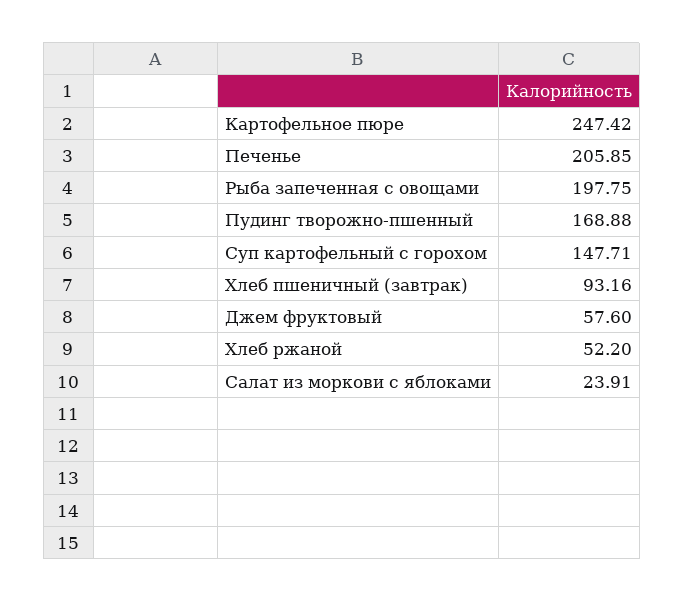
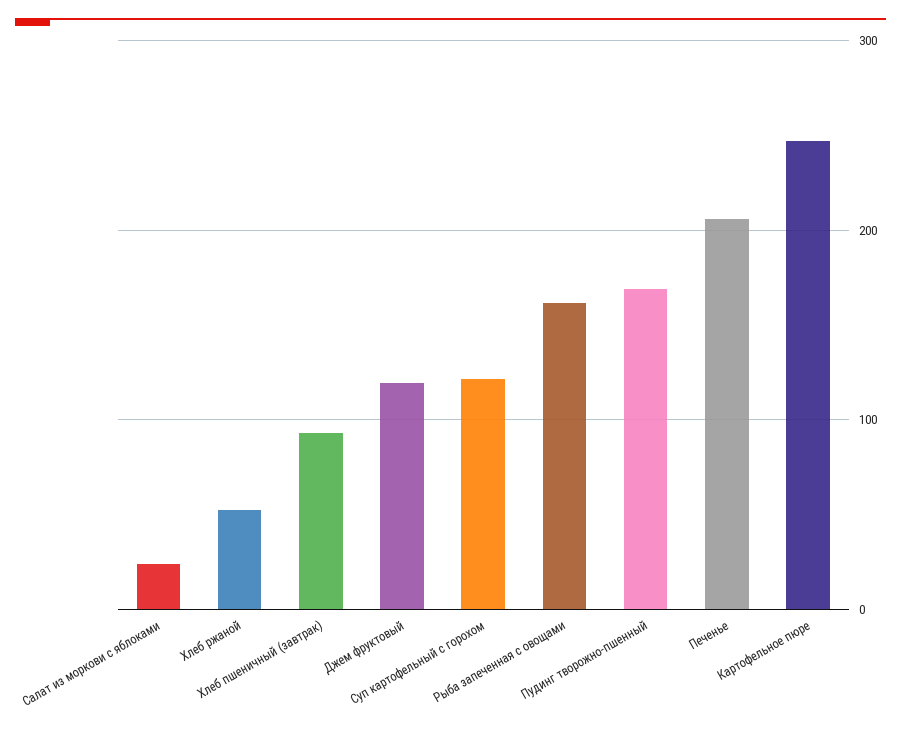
Рыба запеченная с овощами: 197.75 -> 160
Суп картофельный с горохом: 147.71 -> 120
Джем фруктовый: 57.6 -> 120

